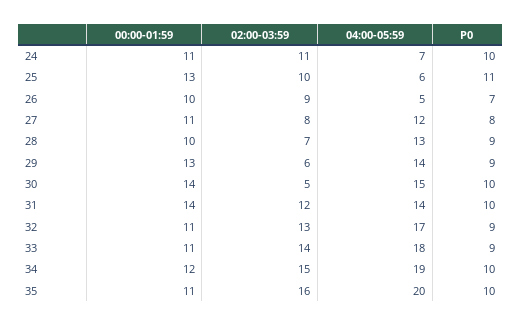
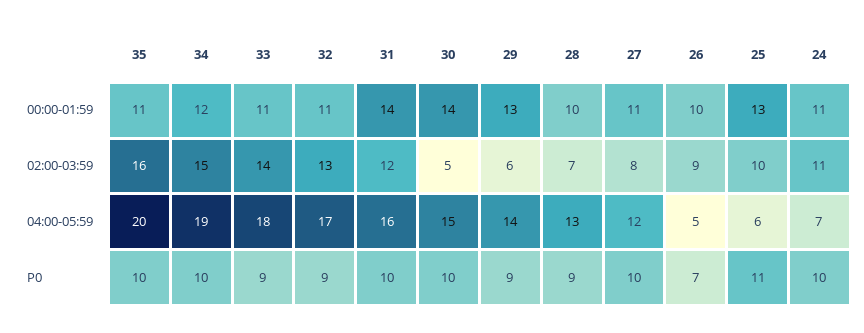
P0, 27: 8 -> 10
04:00-05:59, 31: 14 -> 16

